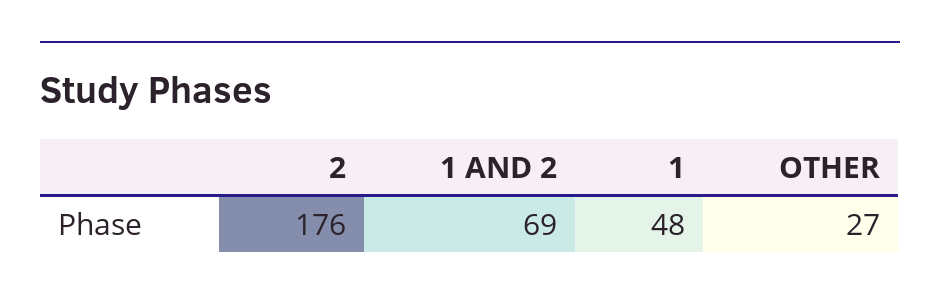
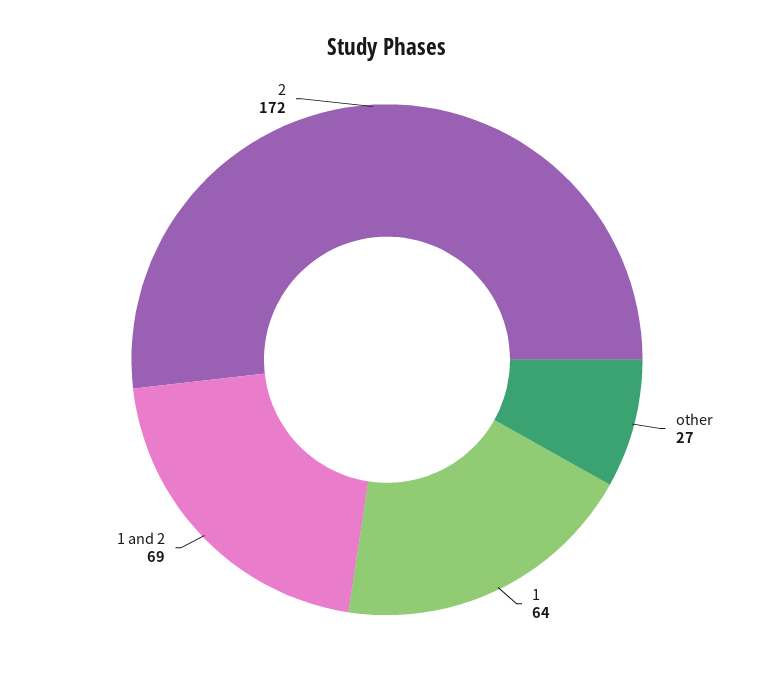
2: 176 -> 172
1: 48 -> 64

